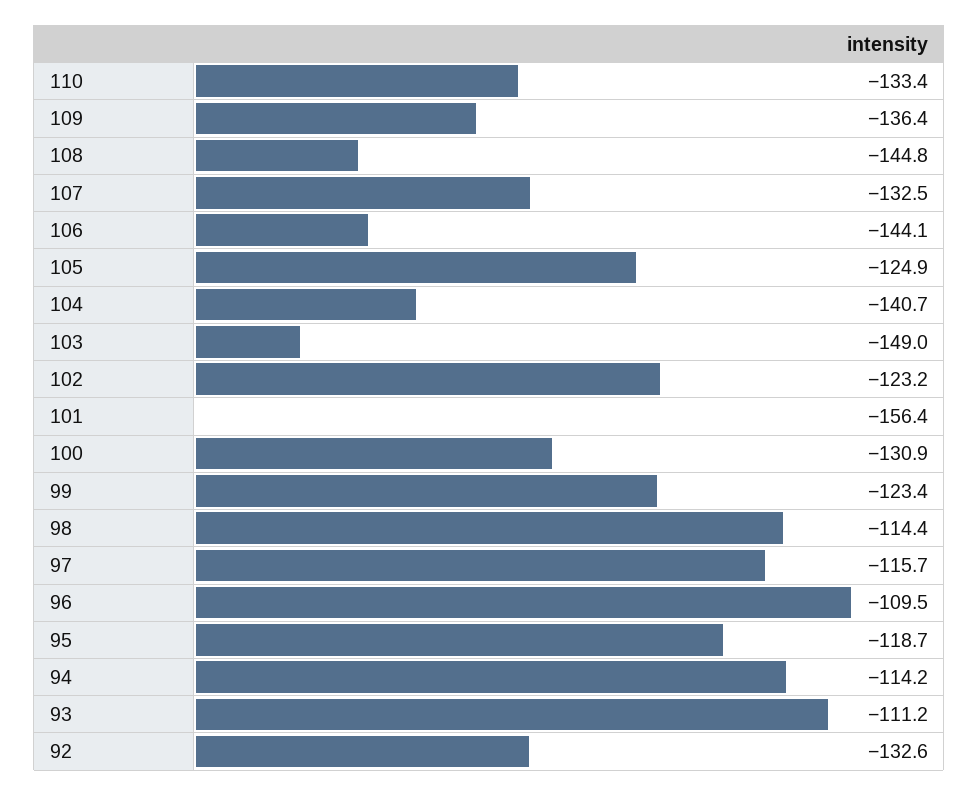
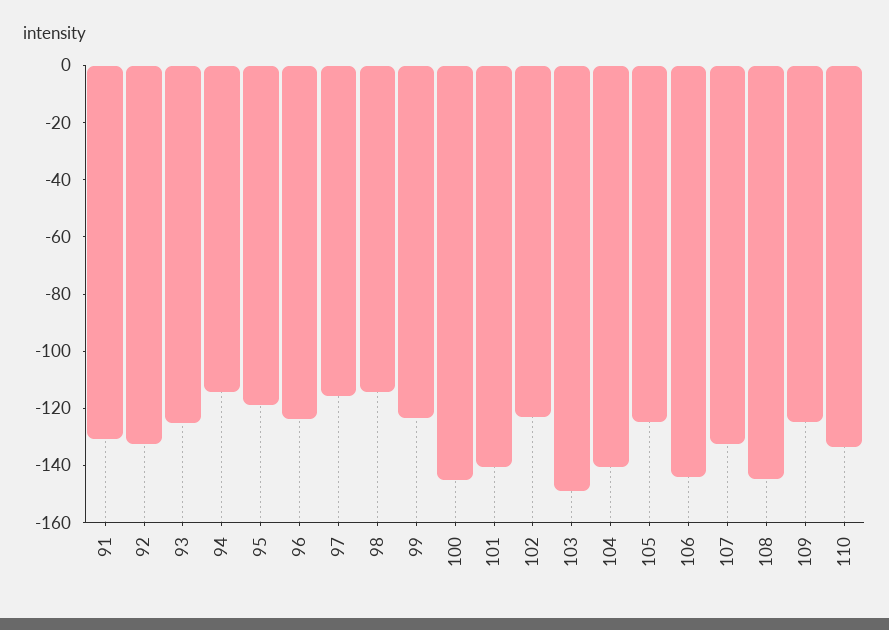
109: -136.4 -> -125
101: -156.4 -> -140
100: -130.9 -> -145
96: -109.5 -> -125
93: -111.2 -> -125
91: none -> -130

